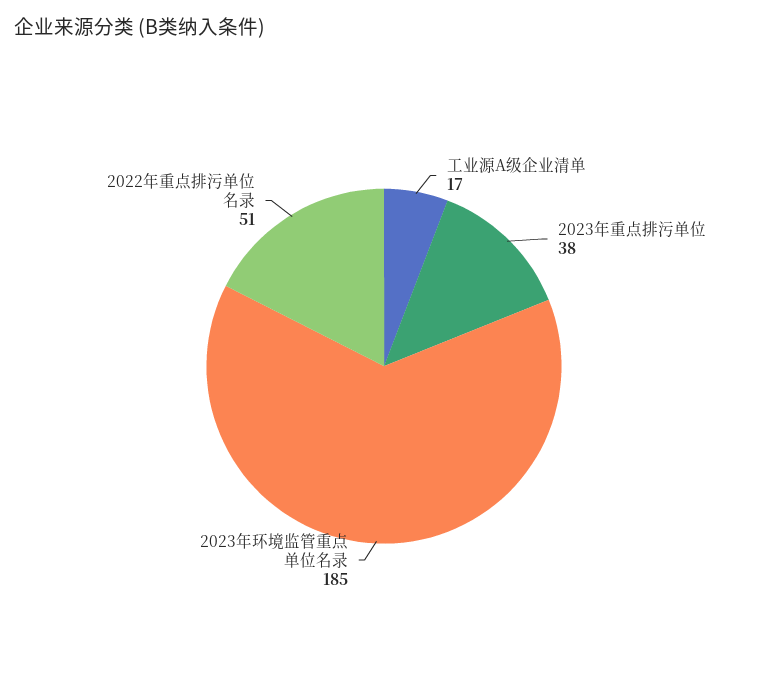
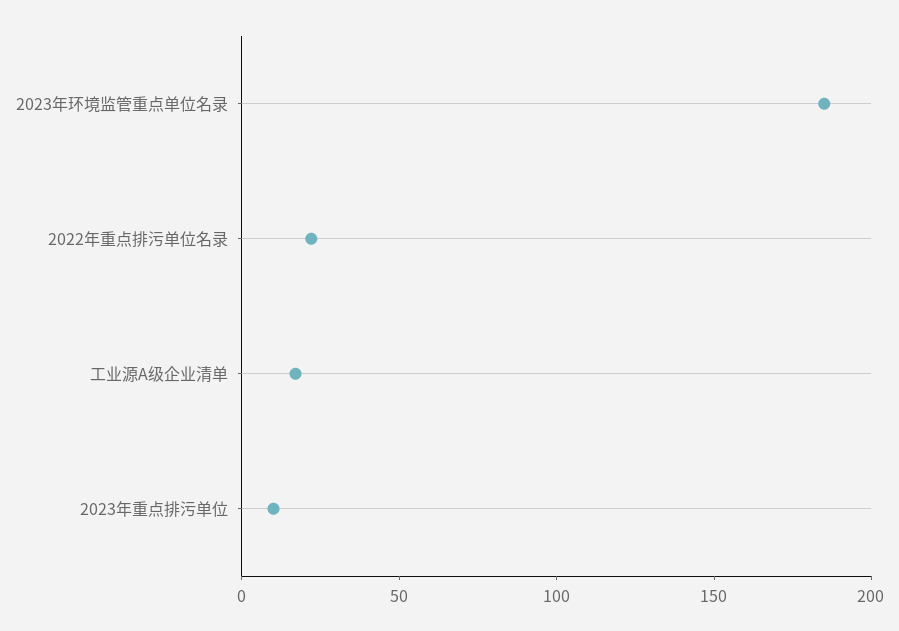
2023年重点排污单位: 38 -> 10
2022年重点排污单位名录: 51 -> 20

